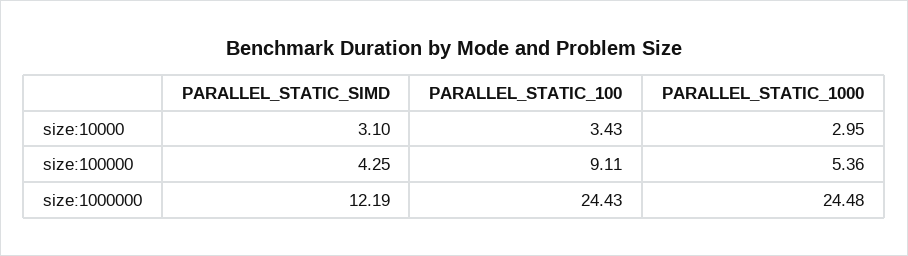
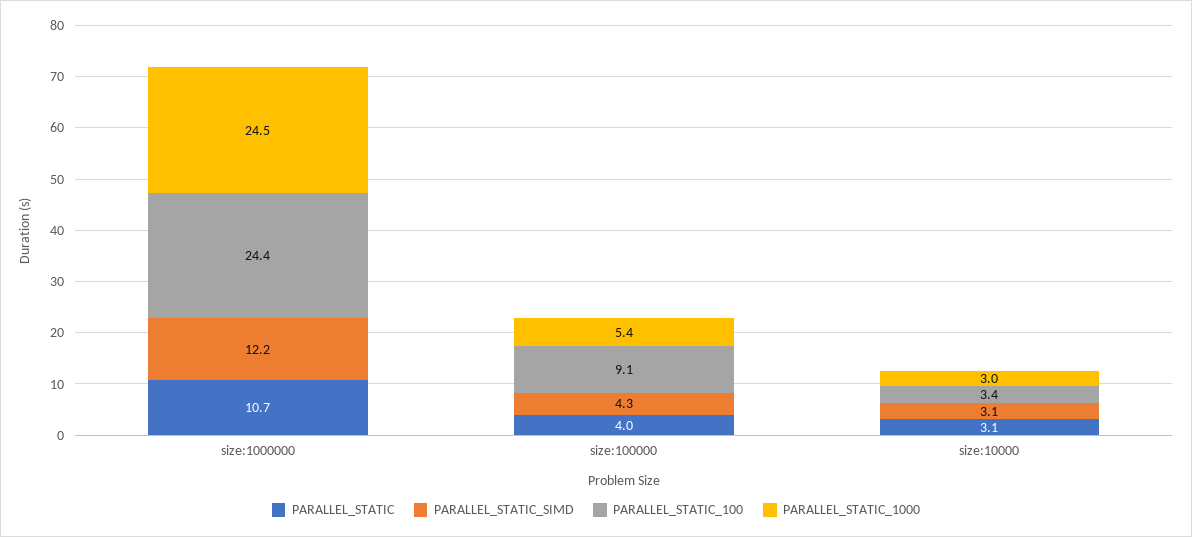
PARALLEL_STATIC, size:1000000: none -> 10.7
PARALLEL_STATIC, size:100000: none -> 4
PARALLEL_STATIC, size:10000: none -> 3.1

